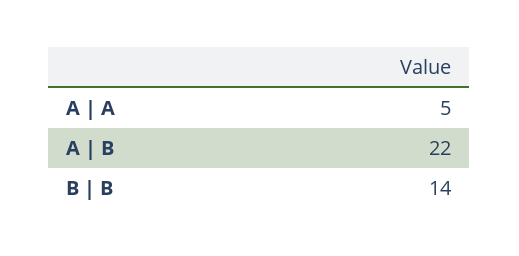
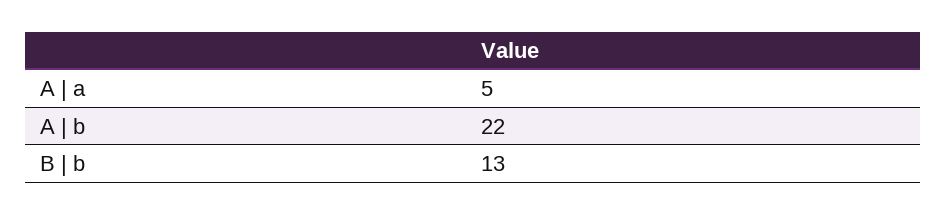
B | B: 14 -> 13

